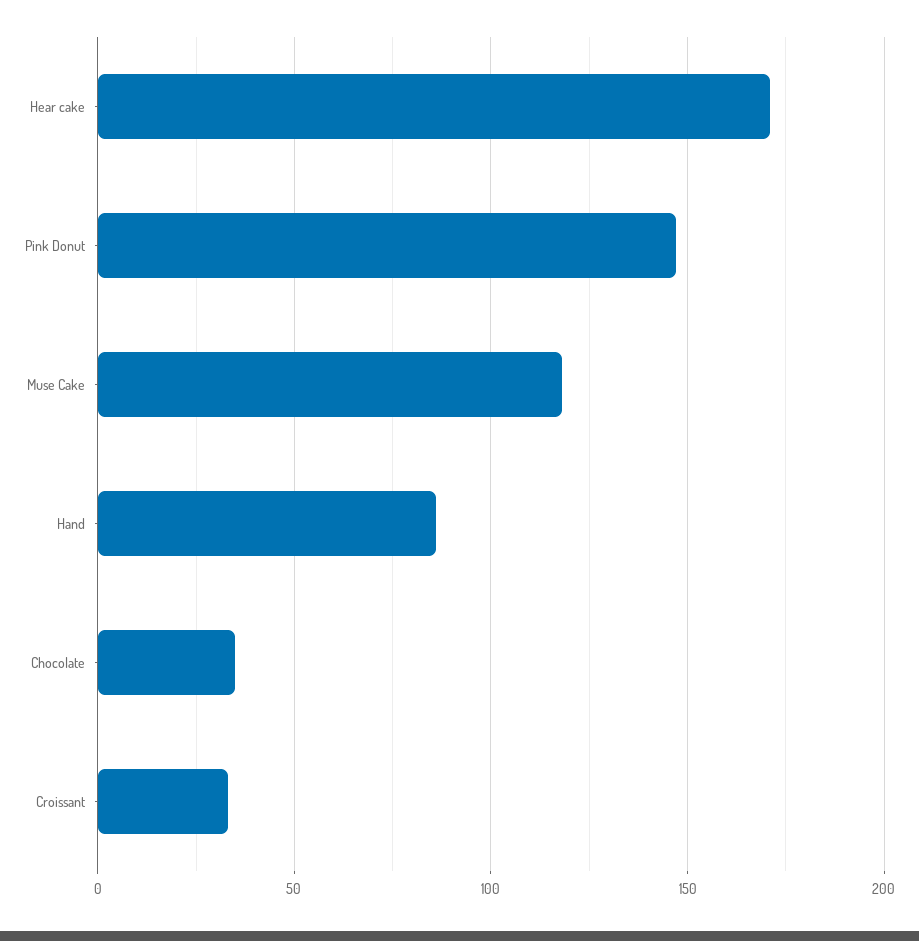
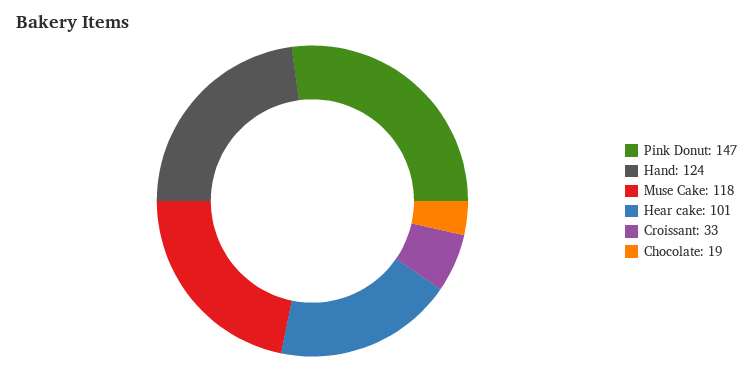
Hear cake: 170 -> 101
Hand: 85 -> 124
Chocolate: 35 -> 19

